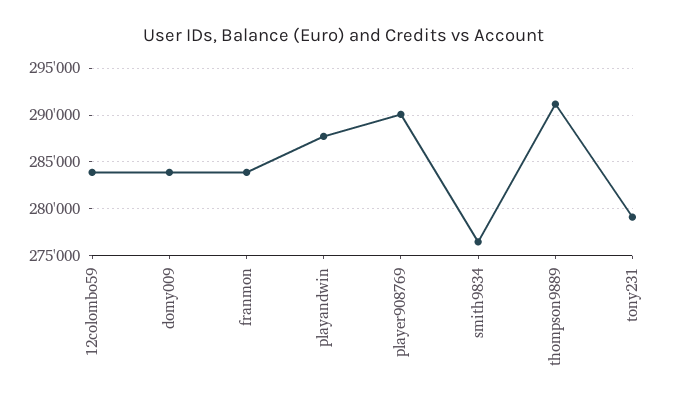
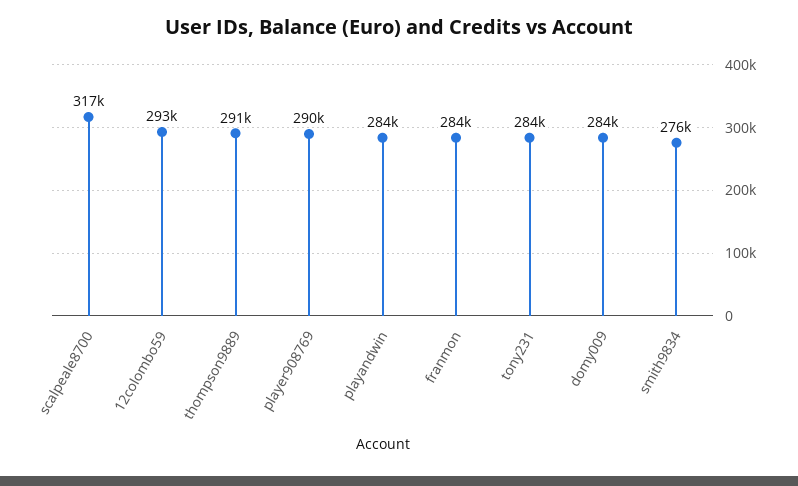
12colombo59: 284000 -> 293000
playandwin: 288000 -> 284000
tony231: 279000 -> 284000
scalpeale8700: none -> 317000

